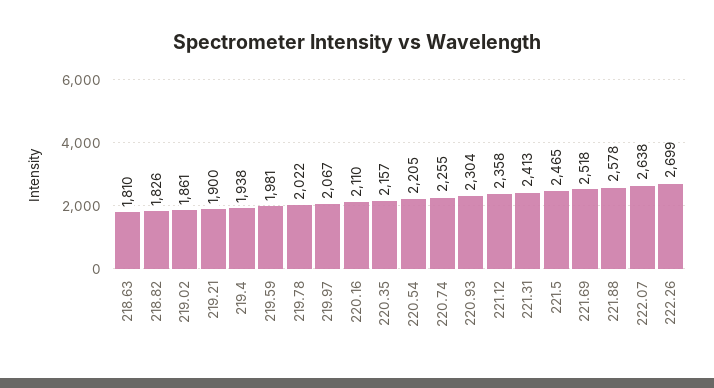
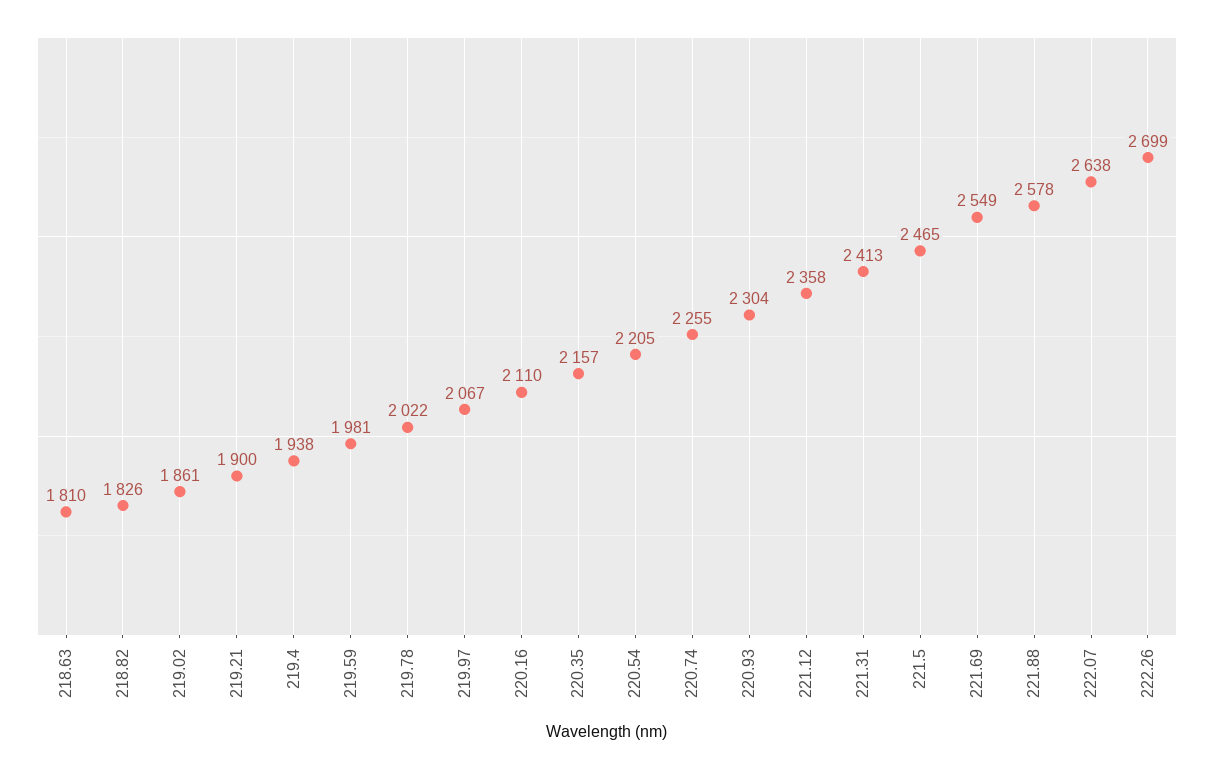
221.69: 2518 -> 2549

